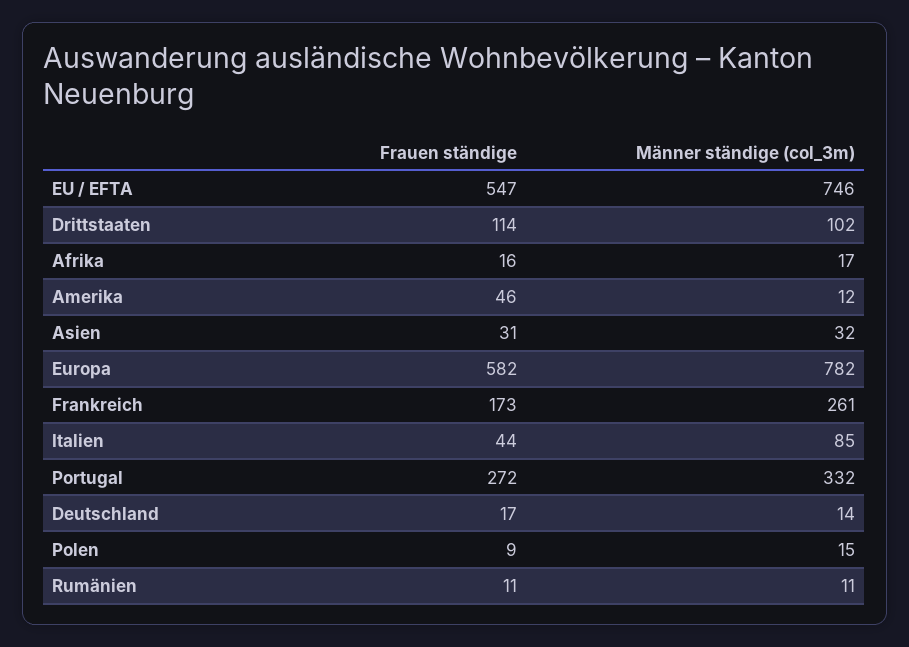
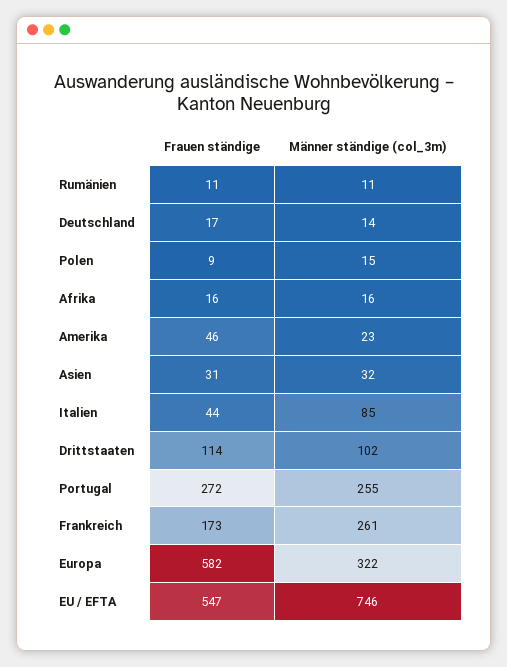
Männer ständige (col_3m), Afrika: 17 -> 16
Männer ständige (col_3m), Amerika: 12 -> 23
Männer ständige (col_3m), Europa: 782 -> 322
Männer ständige (col_3m), Portugal: 332 -> 255

